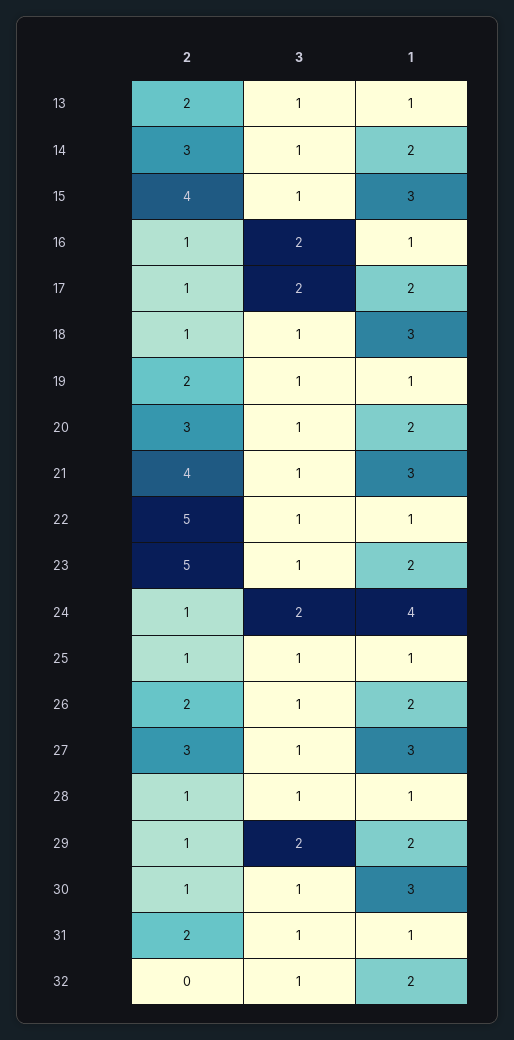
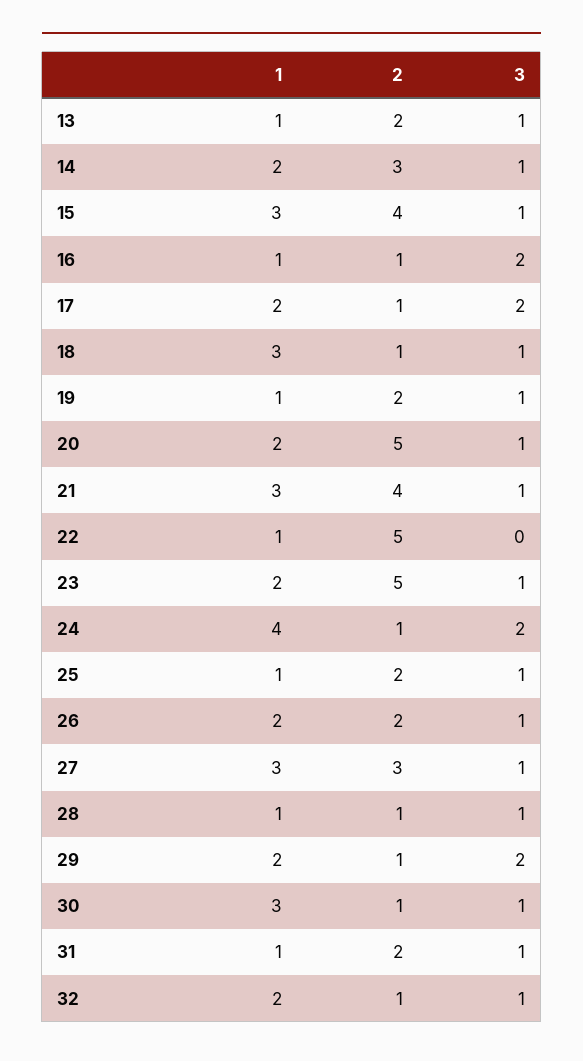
2, 20: 3 -> 5
3, 22: 1 -> 0
2, 25: 1 -> 2
2, 32: 0 -> 1

